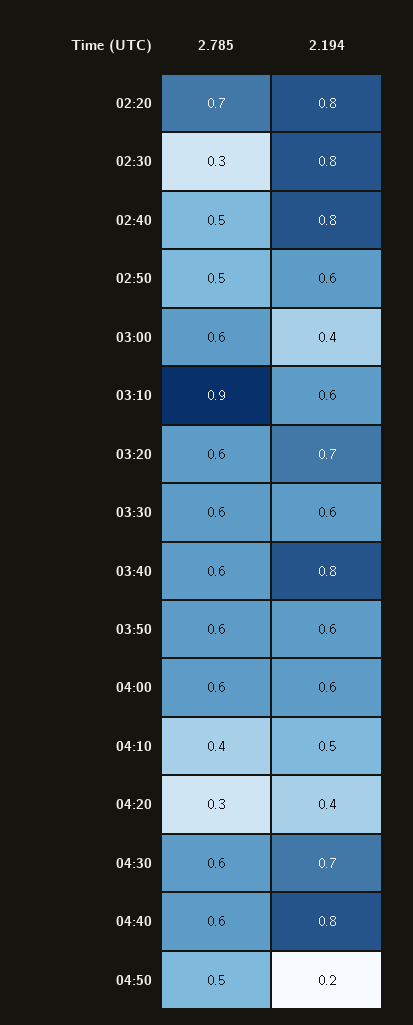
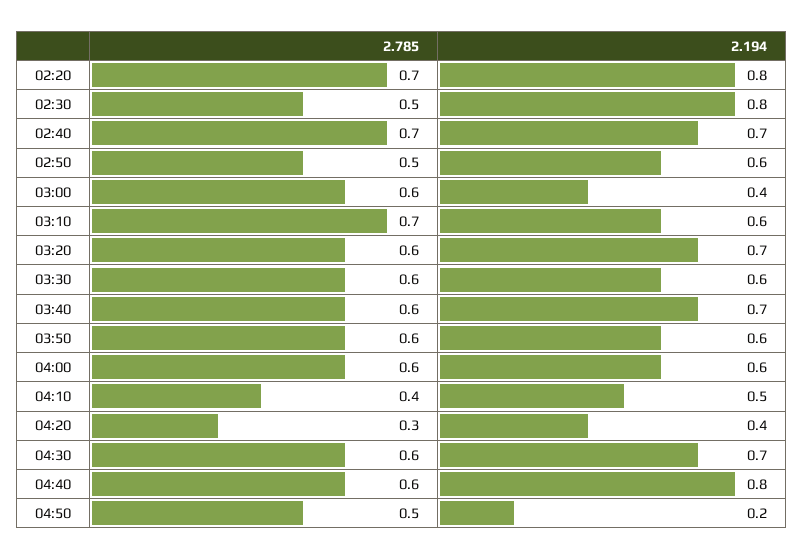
2.785, 02:30: 0.3 -> 0.5
2.785, 02:40: 0.5 -> 0.7
2.194, 02:40: 0.8 -> 0.7
2.785, 03:10: 0.9 -> 0.7
2.194, 03:40: 0.8 -> 0.7

